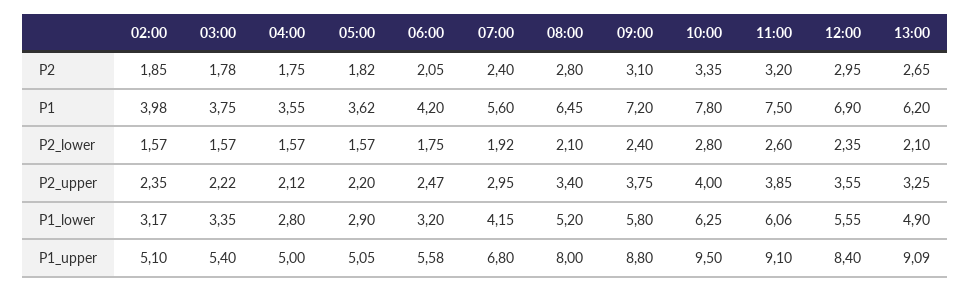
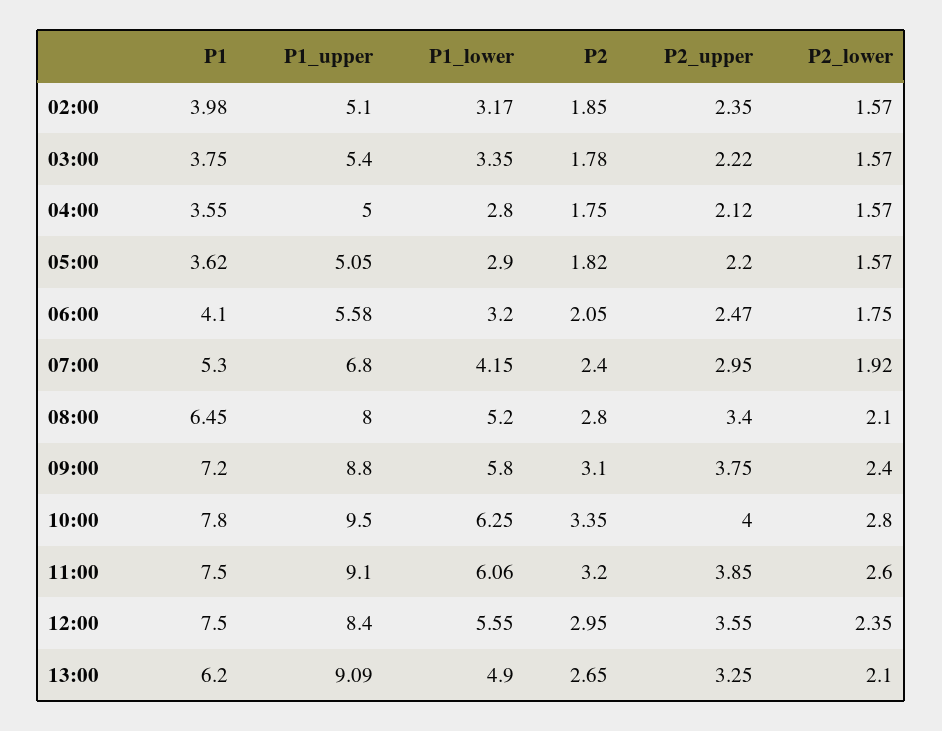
06:00, P1: 4.2 -> 4.1
07:00, P1: 5.6 -> 5.3
12:00, P1: 6.9 -> 7.5

